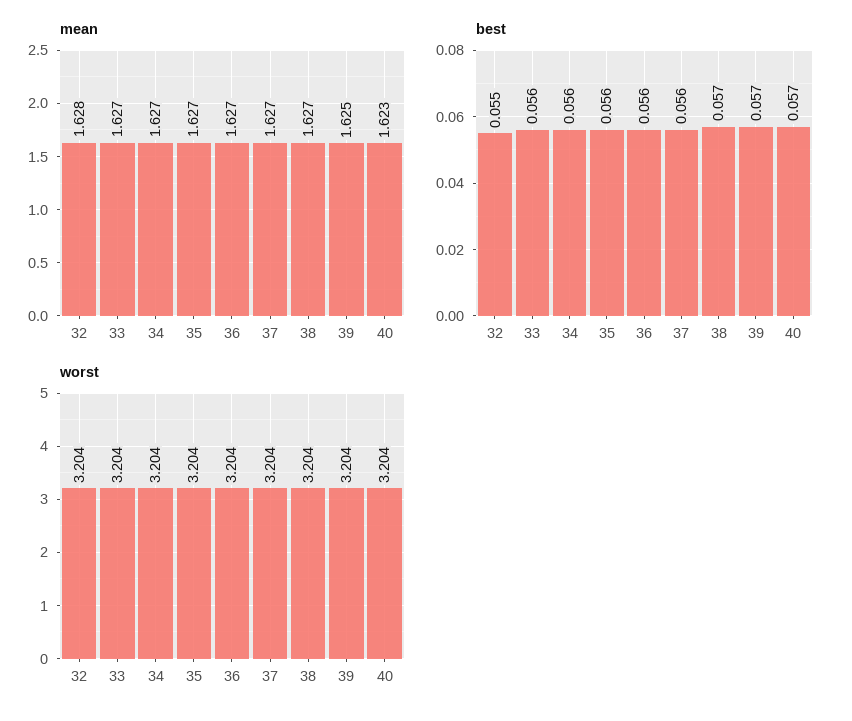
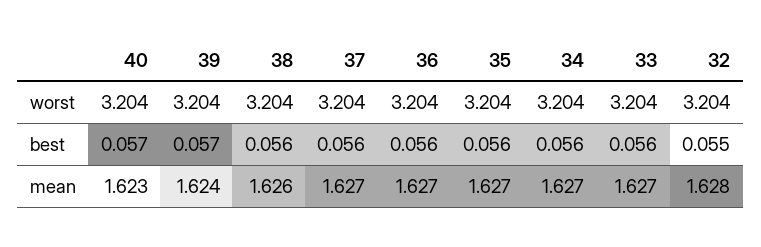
mean, 38: 1.627 -> 1.626
mean, 39: 1.625 -> 1.624
best, 38: 0.057 -> 0.056

